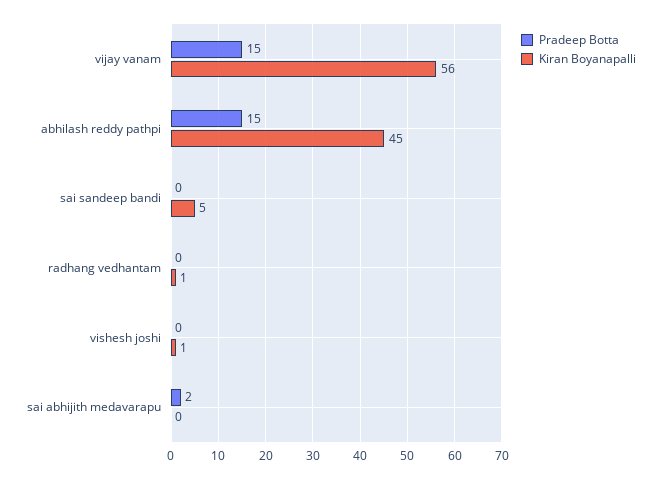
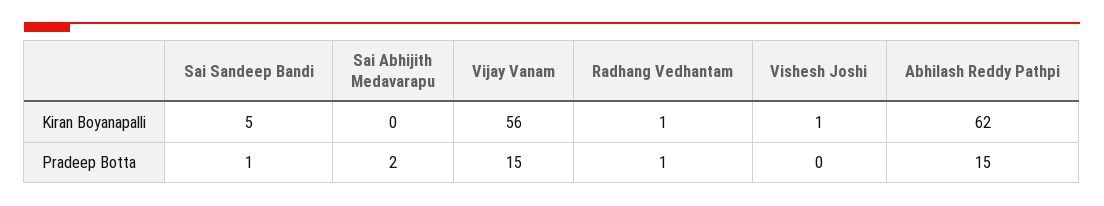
Kiran Boyanapalli, abhilash reddy pathpi: 45 -> 62
Pradeep Botta, sai sandeep bandi: 0 -> 1
Pradeep Botta, radhang vedhantam: 0 -> 1

